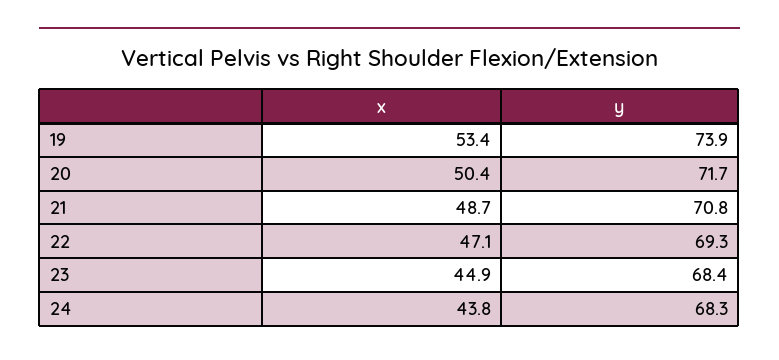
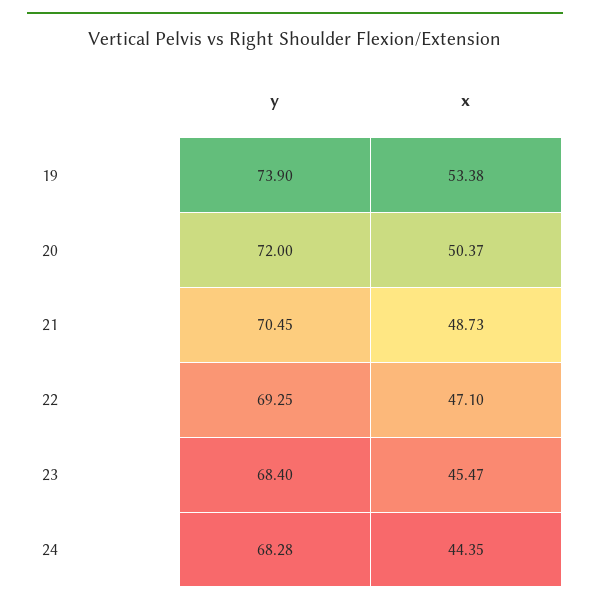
y, 20: 71.7 -> 72
y, 21: 70.8 -> 70.45
x, 23: 44.9 -> 45.47
x, 24: 43.8 -> 44.35

